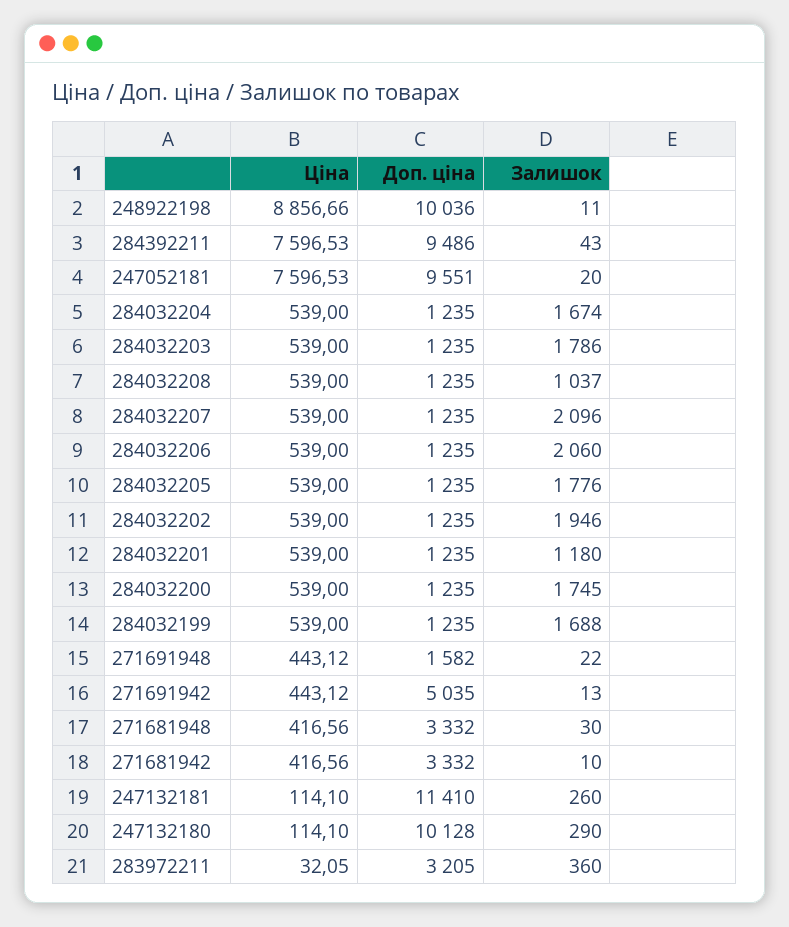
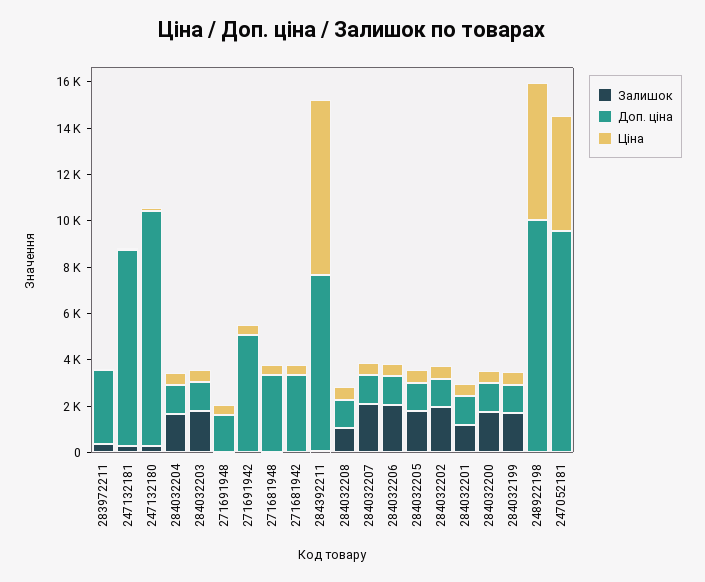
Ціна, 248922198: 8856.66 -> 6000
Доп. ціна, 284392211: 9486 -> 7500
Ціна, 247052181: 7596.53 -> 5000
Доп. ціна, 247132181: 11410 -> 8500

